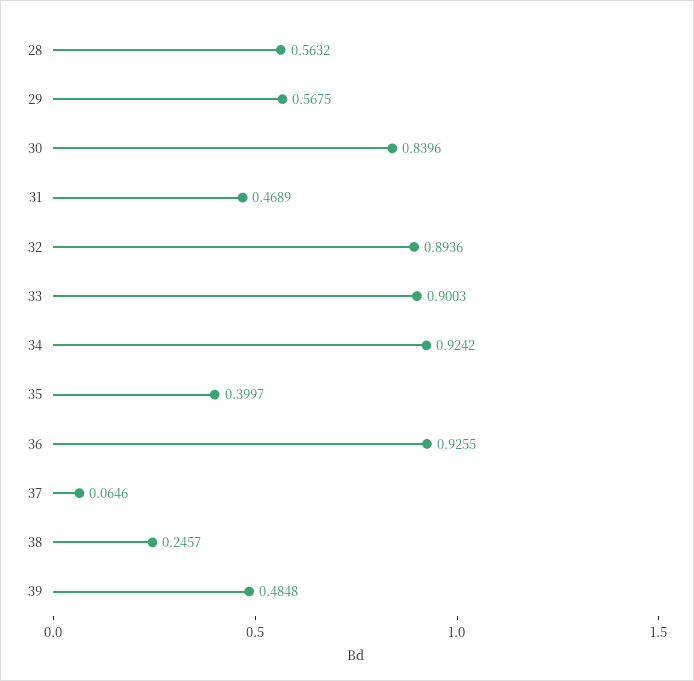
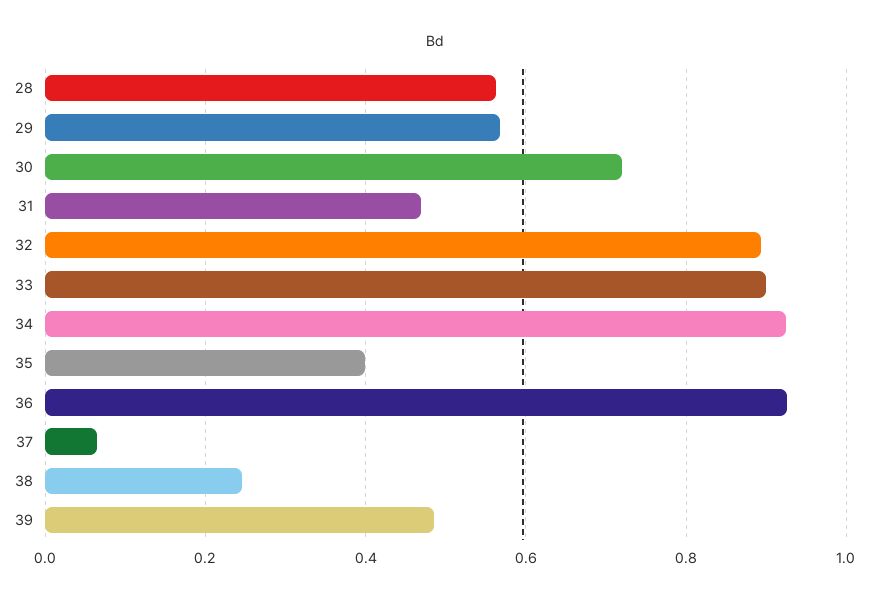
30: 0.8396 -> 0.72

